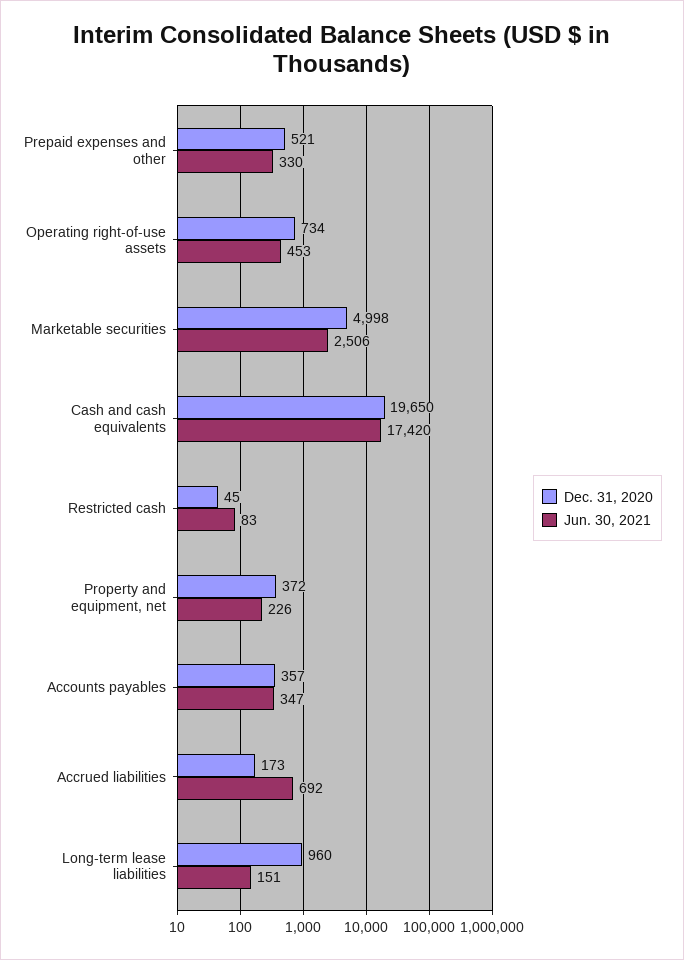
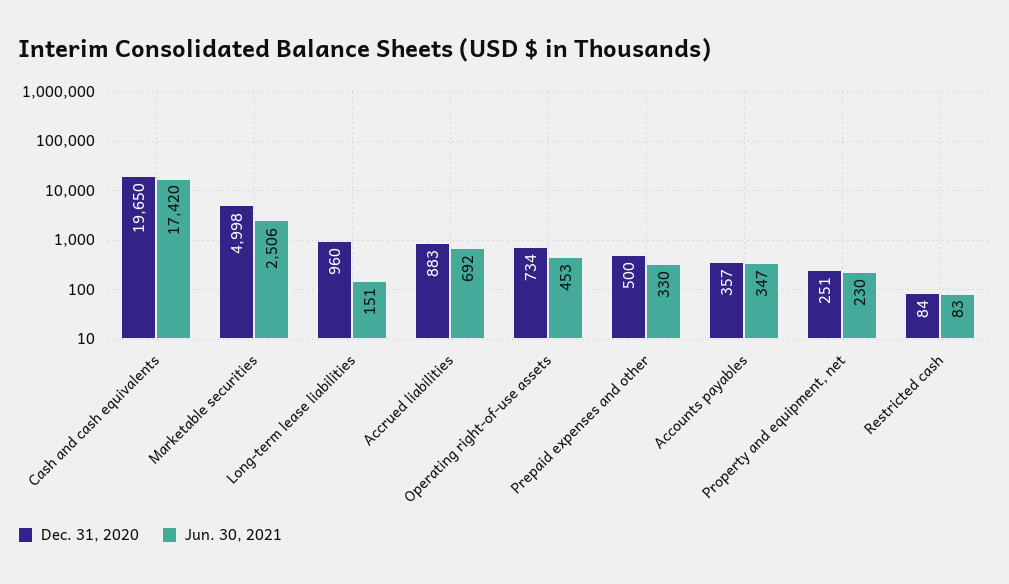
Dec. 31, 2020, Prepaid expenses and other: 521 -> 500
Dec. 31, 2020, Restricted cash: 45 -> 84
Dec. 31, 2020, Property and equipment, net: 372 -> 251
Jun. 30, 2021, Property and equipment, net: 226 -> 230
Dec. 31, 2020, Accrued liabilities: 173 -> 883

